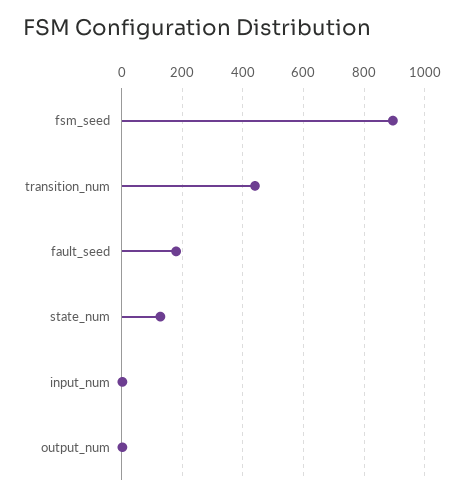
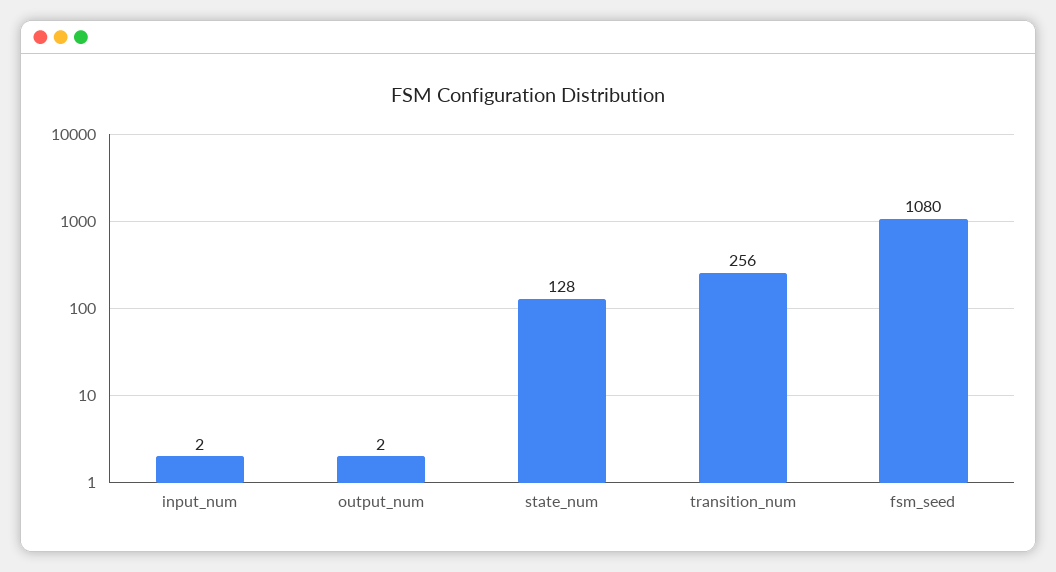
fsm_seed: 900 -> 1080
transition_num: 440 -> 256
fault_seed: 180 -> none

